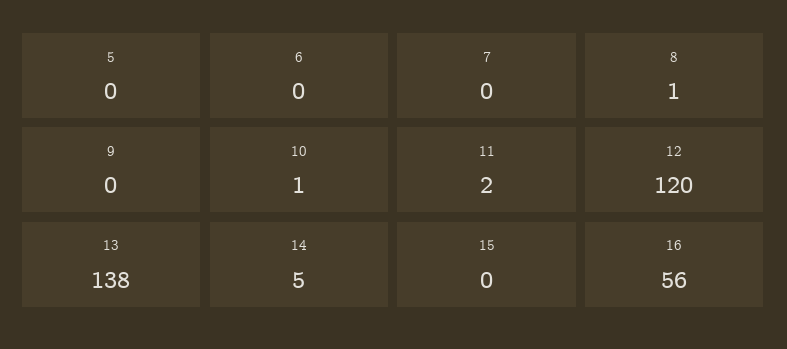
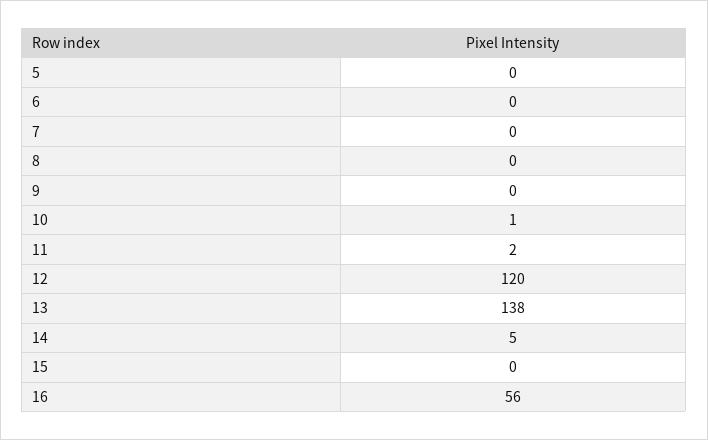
8: 1 -> 0

